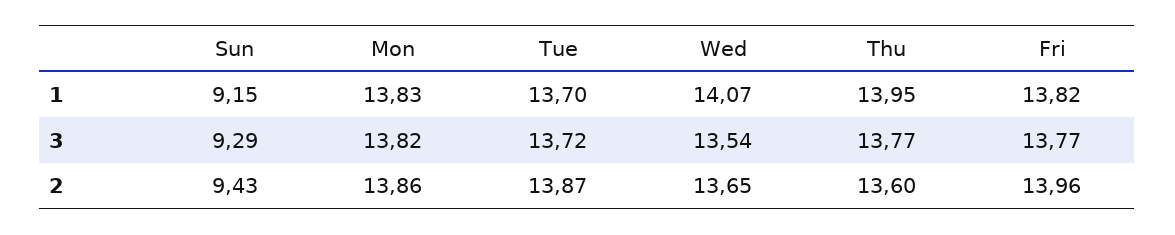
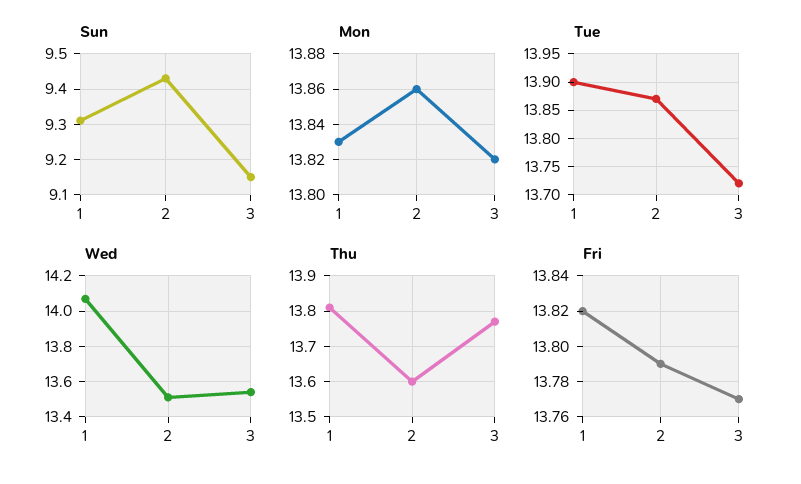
Sun, 1: 9.15 -> 9.3
Tue, 1: 13.7 -> 13.9
Thu, 1: 13.95 -> 13.8
Sun, 3: 9.29 -> 9.15
Wed, 2: 13.65 -> 13.5
Fri, 2: 13.96 -> 13.79

